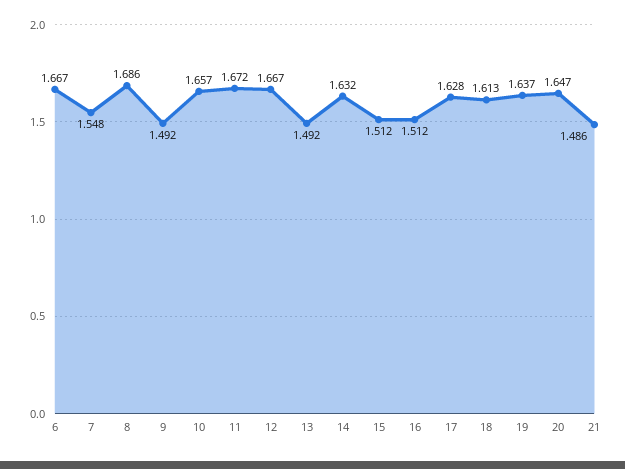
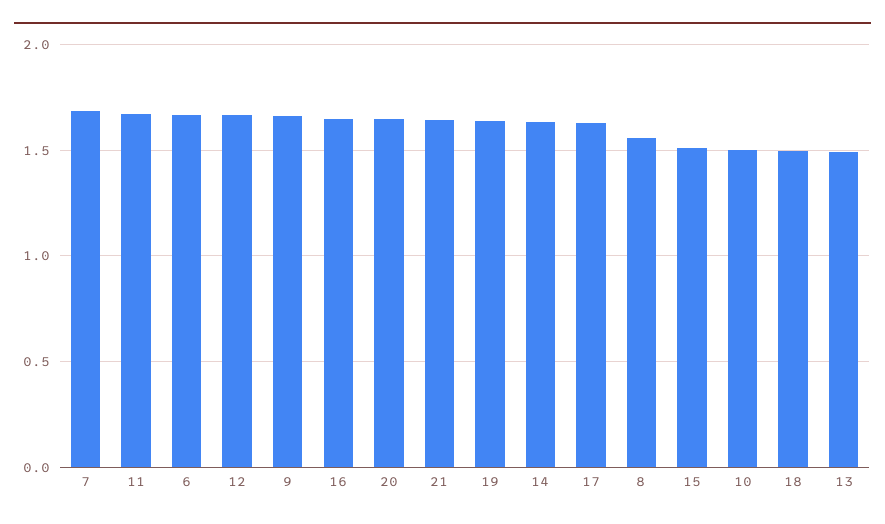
7: 1.548 -> 1.7
8: 1.686 -> 1.55
9: 1.492 -> 1.65
10: 1.657 -> 1.5
16: 1.512 -> 1.65
18: 1.613 -> 1.5
21: 1.486 -> 1.65

